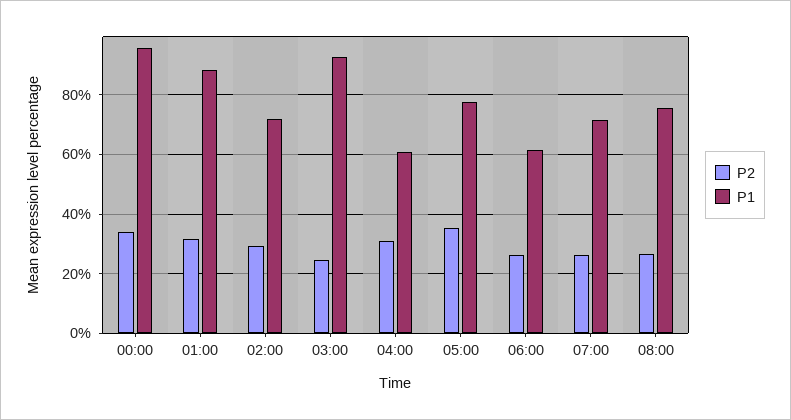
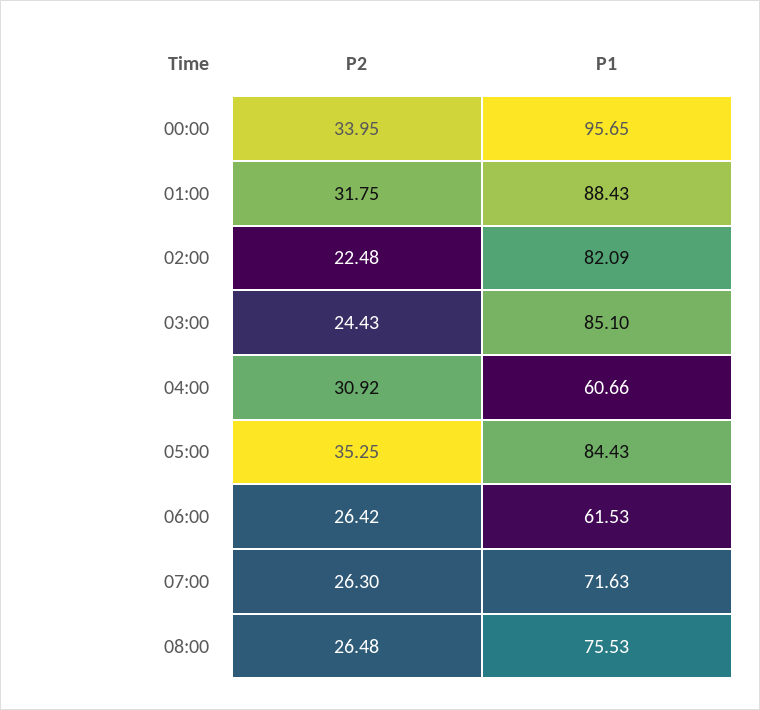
P2, 02:00: 30 -> 22.48
P1, 02:00: 72.5 -> 82.09
P1, 03:00: 92.5 -> 85.1
P1, 05:00: 77.5 -> 84.43

